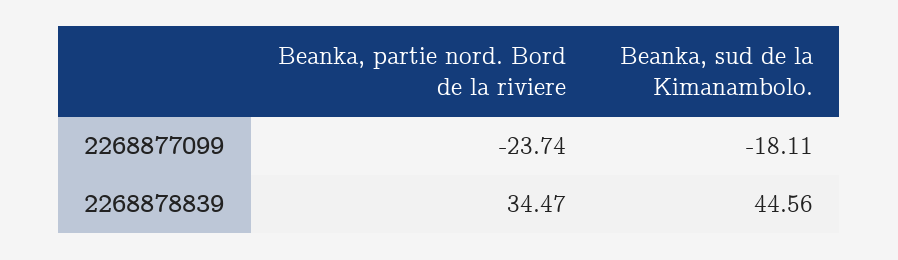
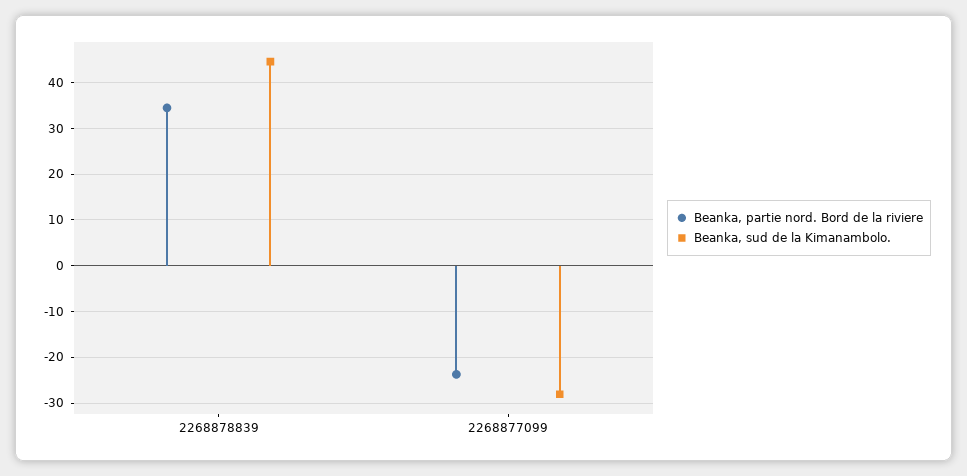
Beanka, sud de la Kimanambolo., 2268877099: -18.11 -> -28

